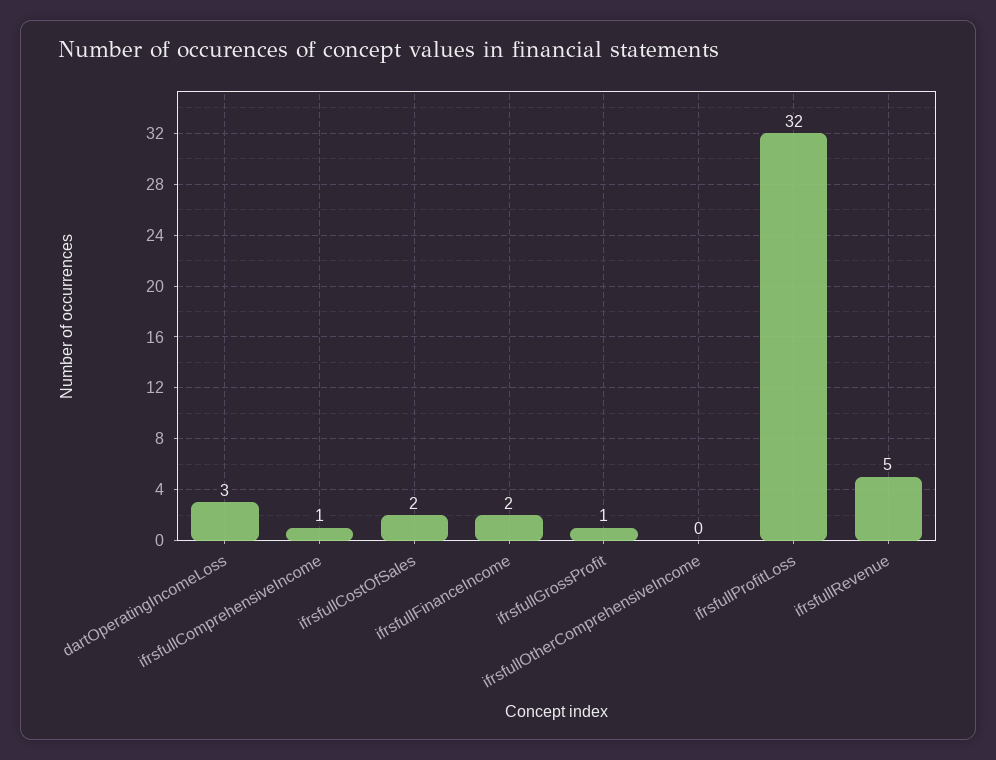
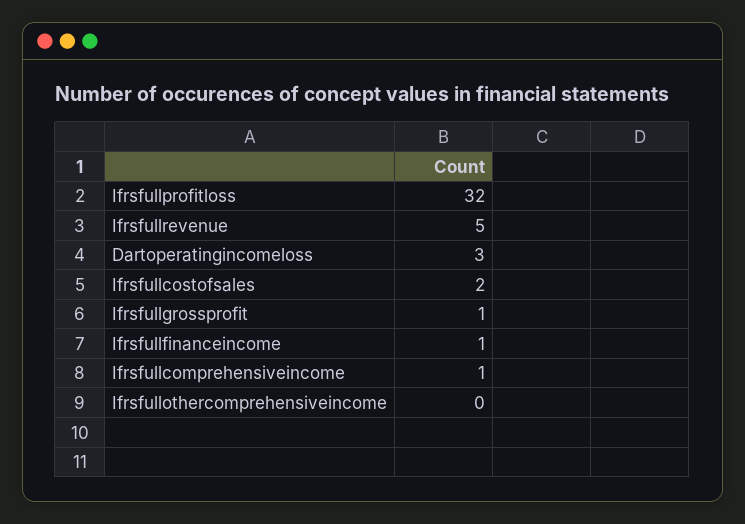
ifrsfullFinanceIncome: 2 -> 1

